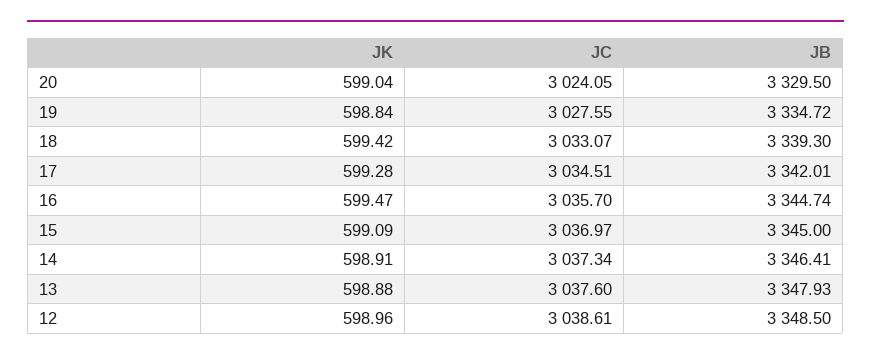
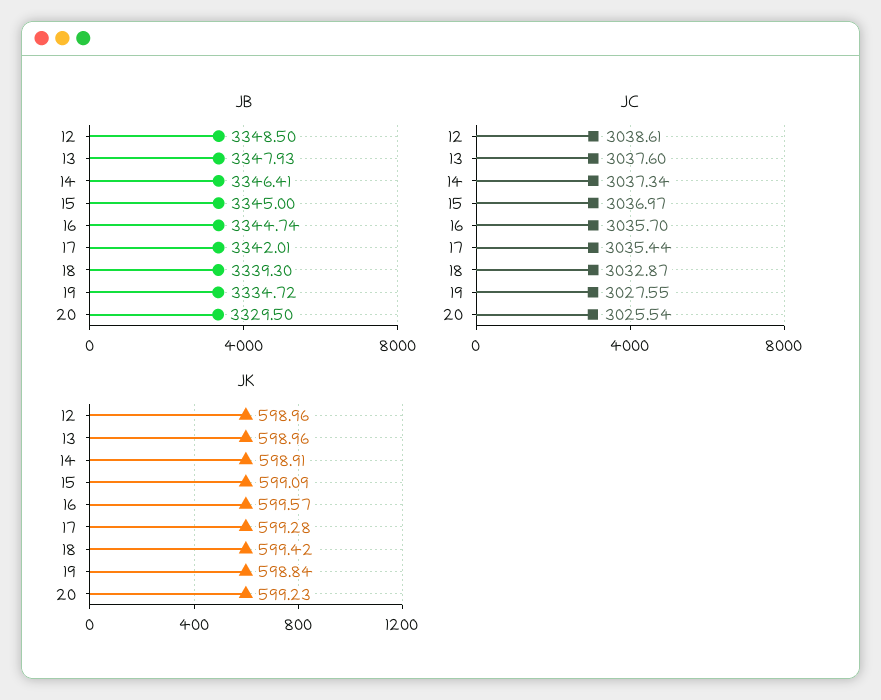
JK, 20: 599.04 -> 599.23
JC, 20: 3024.05 -> 3025.54
JC, 18: 3033.07 -> 3032.87
JC, 17: 3034.51 -> 3035.44
JK, 16: 599.47 -> 599.57
JK, 13: 598.88 -> 598.96

